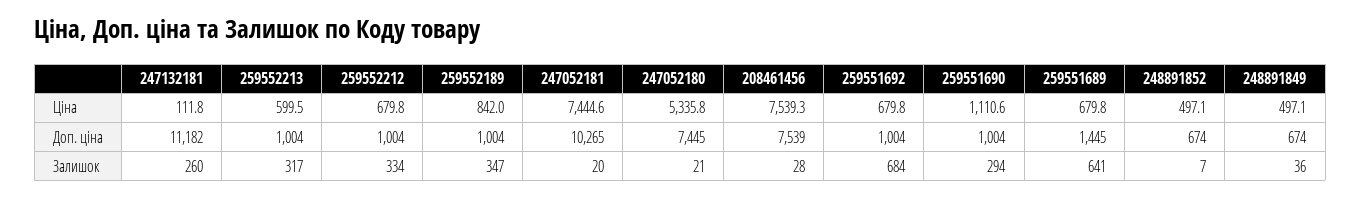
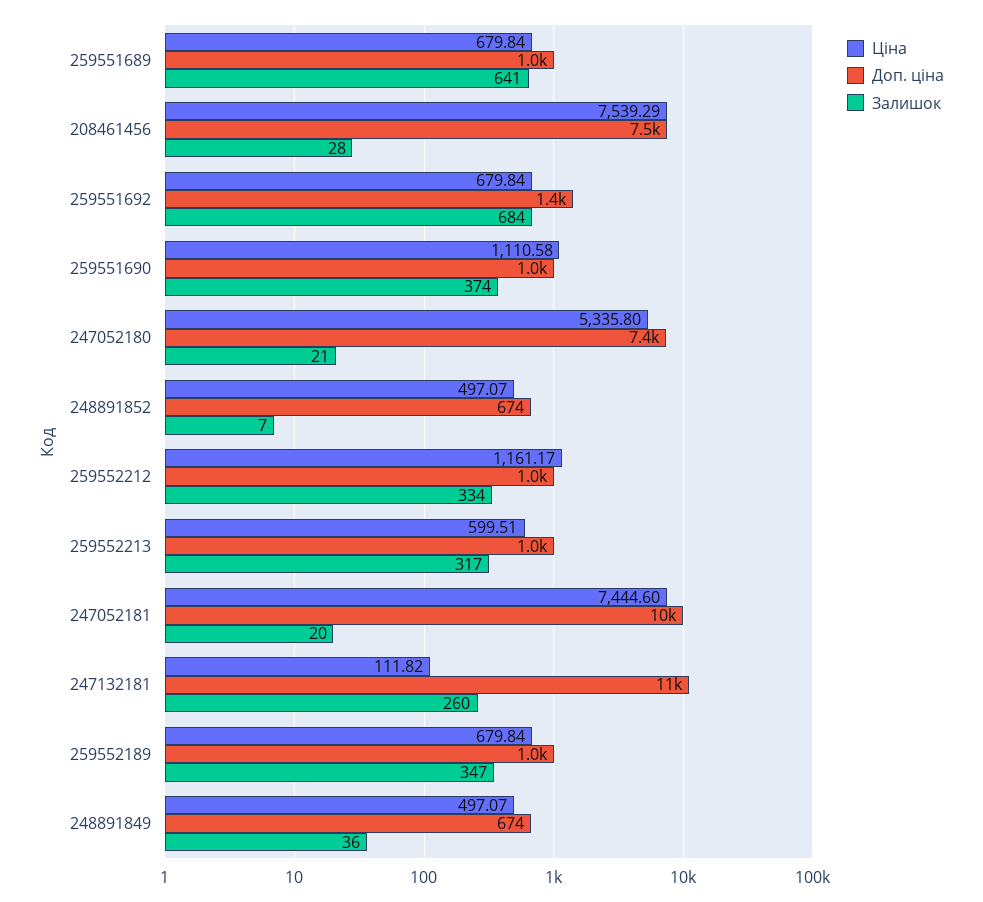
Ціна, 259552212: 679.8 -> 1161.17
Ціна, 259552189: 842 -> 679.84
Доп. ціна, 259551692: 1004 -> 1400
Доп. ціна, 259551689: 1445 -> 1000
Залишок, 259551690: 294 -> 374

